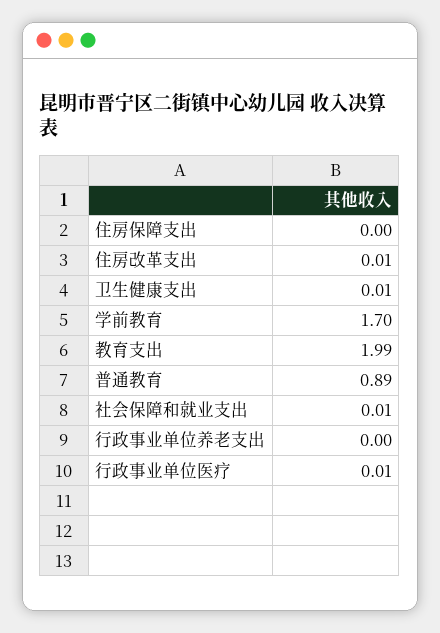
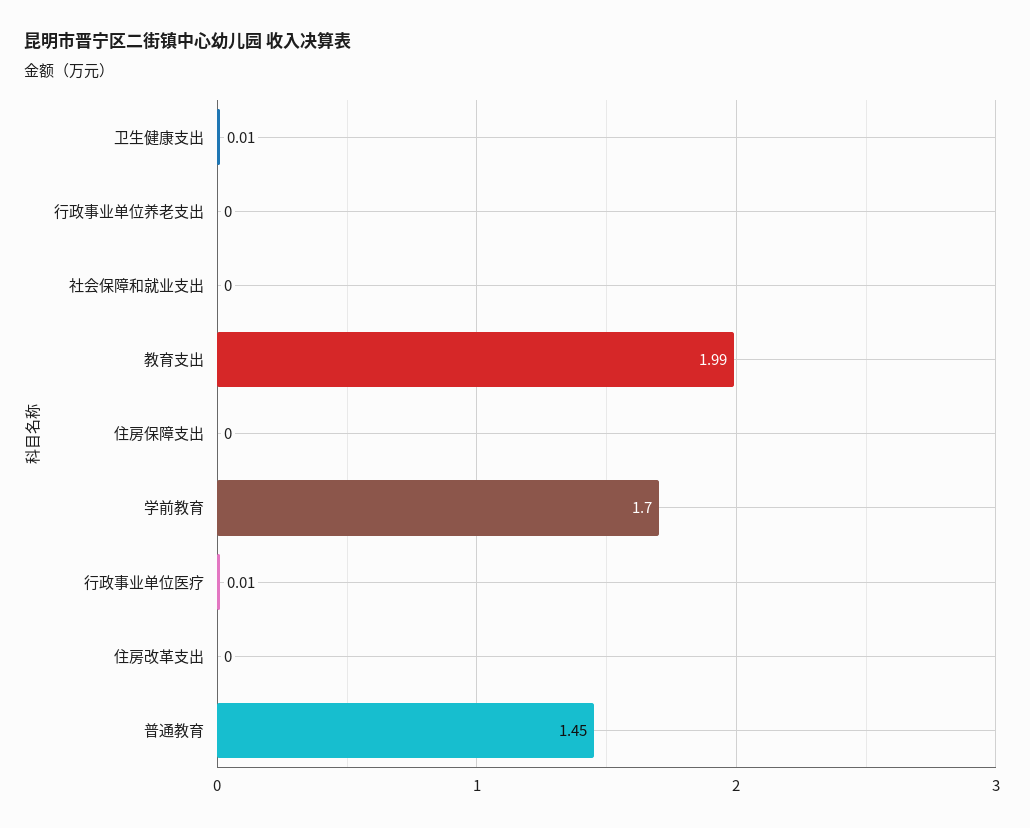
住房改革支出: 0.01 -> 0
普通教育: 0.89 -> 1.45
社会保障和就业支出: 0.01 -> 0

